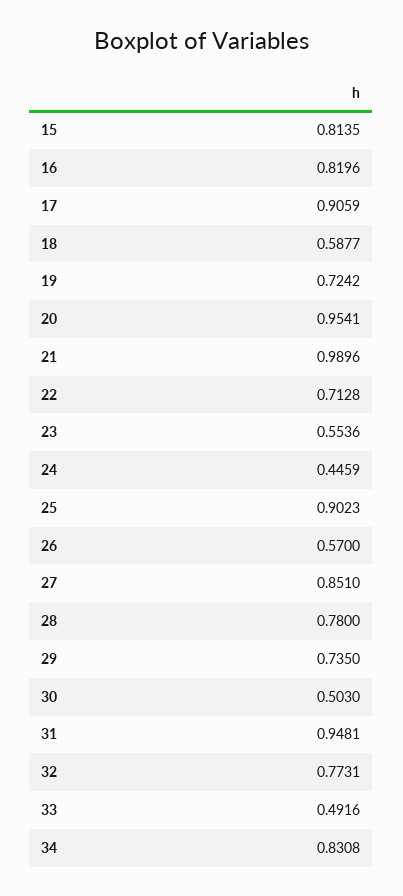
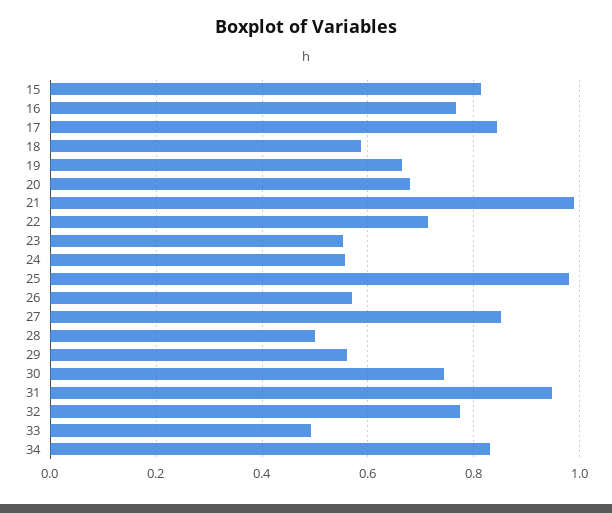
16: 0.8196 -> 0.76
17: 0.9059 -> 0.84
19: 0.7242 -> 0.66
20: 0.9541 -> 0.68
24: 0.4459 -> 0.56
25: 0.9023 -> 0.98
28: 0.78 -> 0.5
29: 0.735 -> 0.56
30: 0.503 -> 0.74

